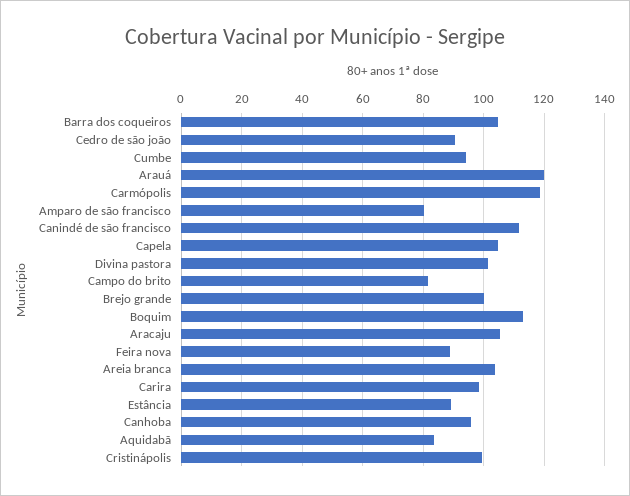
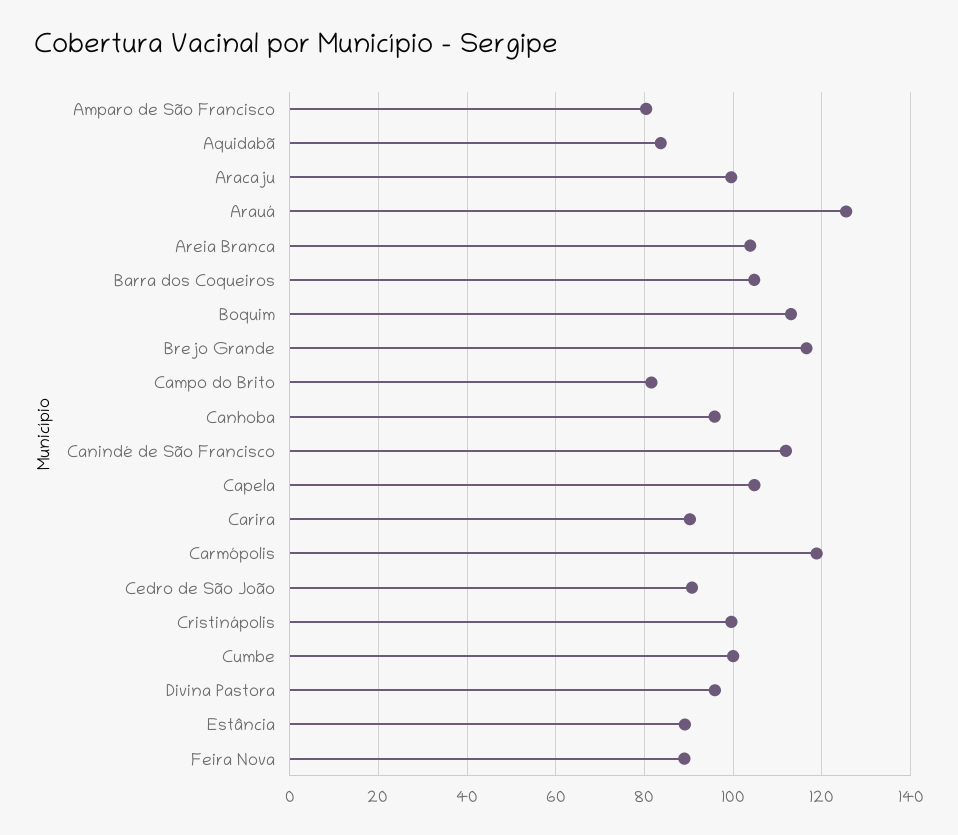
Cumbe: 94 -> 100
Arauá: 120 -> 126
Divina pastora: 102 -> 96
Brejo grande: 100 -> 116
Aracaju: 106 -> 100
Carira: 98 -> 90

